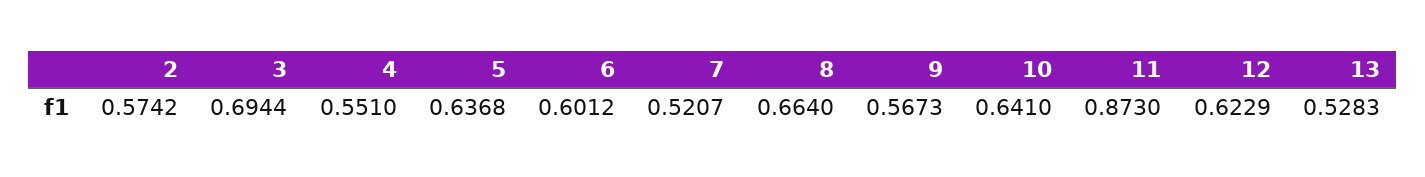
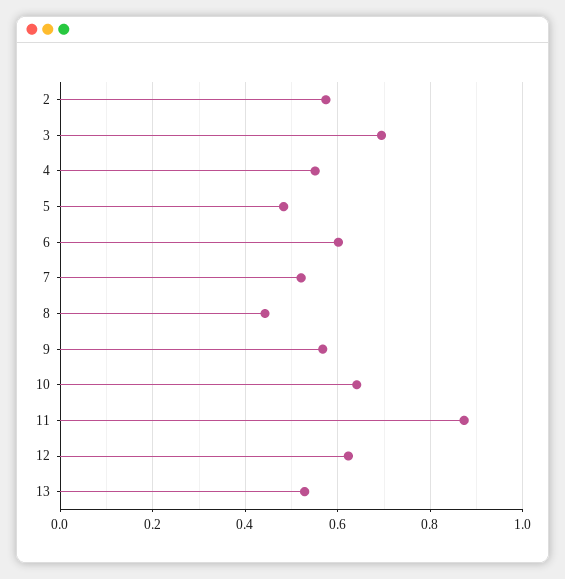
5: 0.6368 -> 0.48
8: 0.664 -> 0.44

